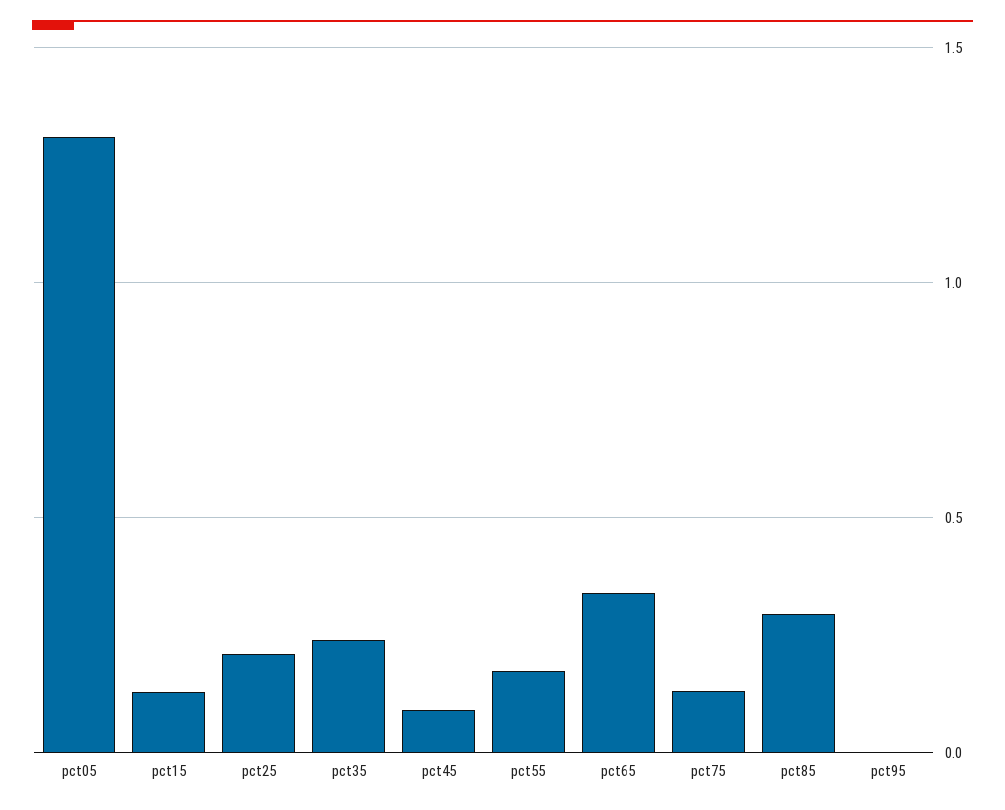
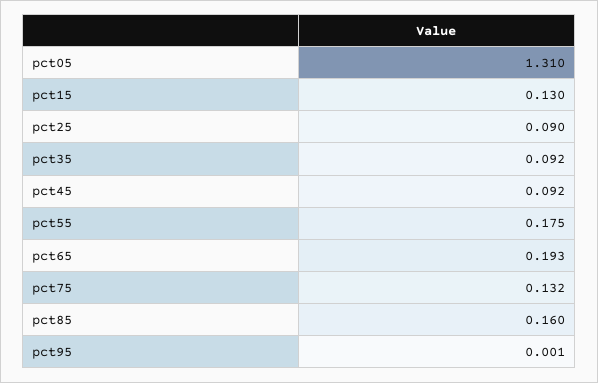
pct25: 0.2 -> 0.09
pct35: 0.25 -> 0.092
pct65: 0.35 -> 0.193
pct85: 0.3 -> 0.16

